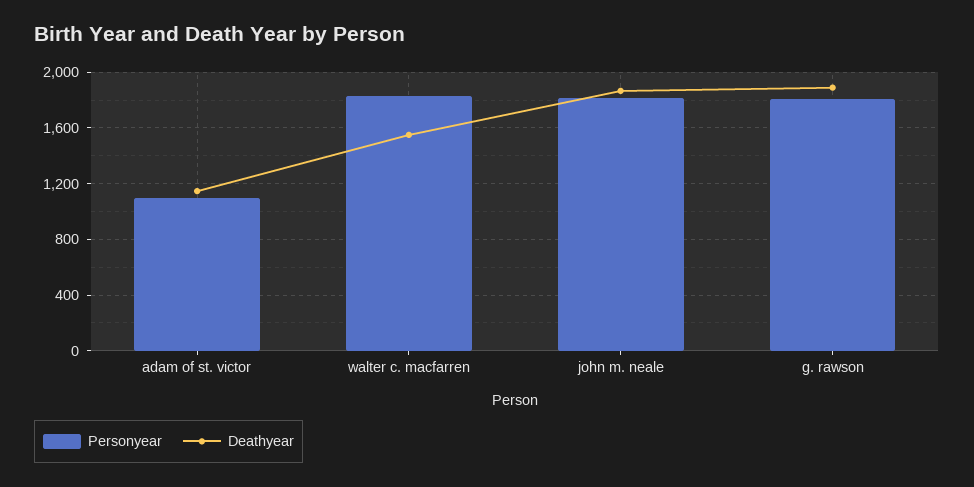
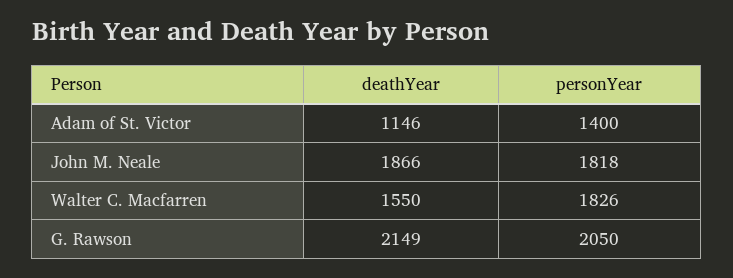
Personyear, adam of st. victor: 1100 -> 1400
Personyear, g. rawson: 1800 -> 2050
Deathyear, g. rawson: 1900 -> 2149

